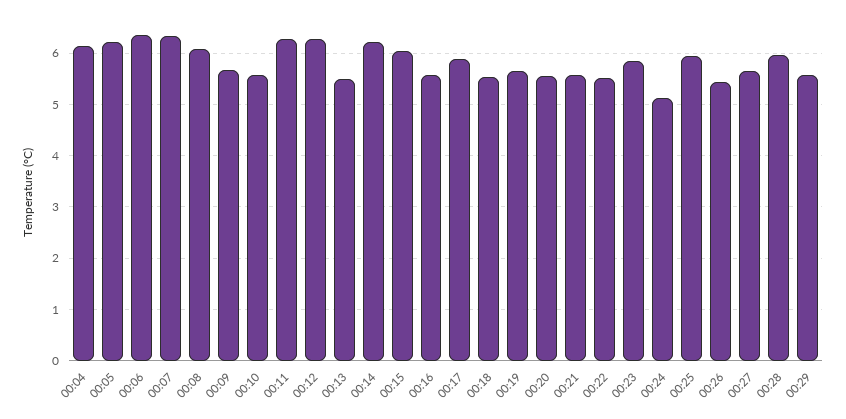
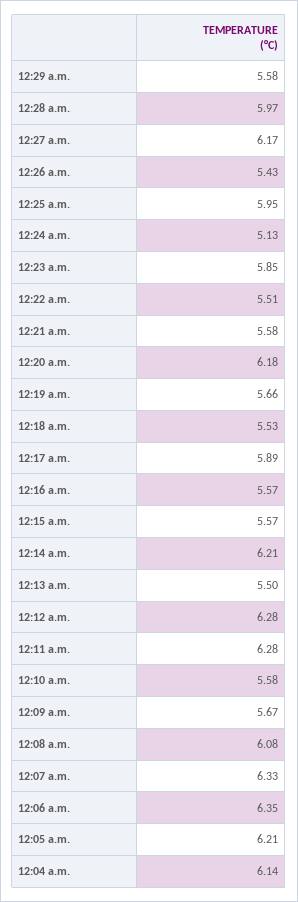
00:15: 6 -> 5.57
00:20: 5.6 -> 6.18
00:27: 5.6 -> 6.17

